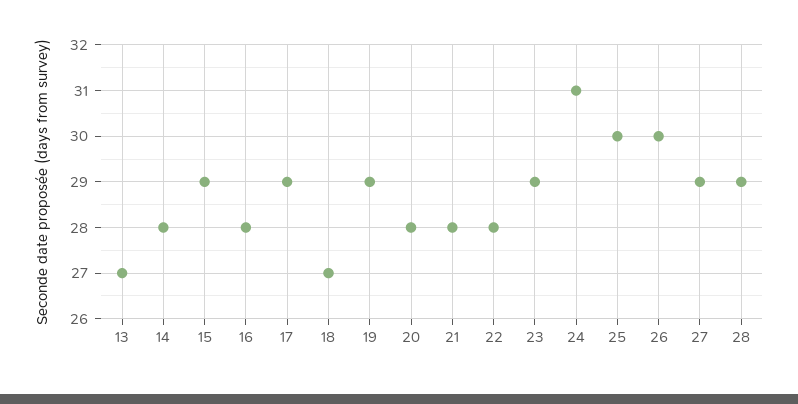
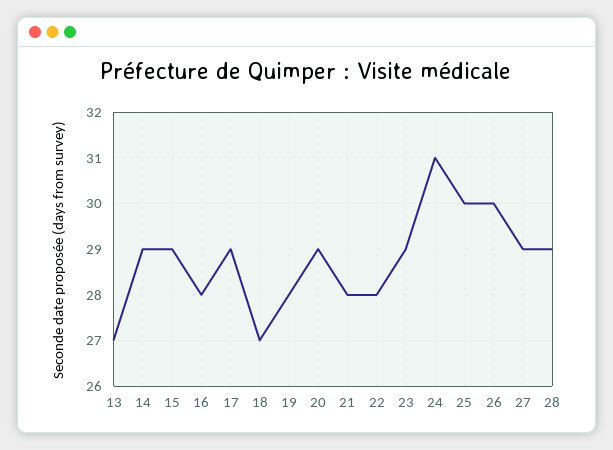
14: 28 -> 29
19: 29 -> 28
20: 28 -> 29

